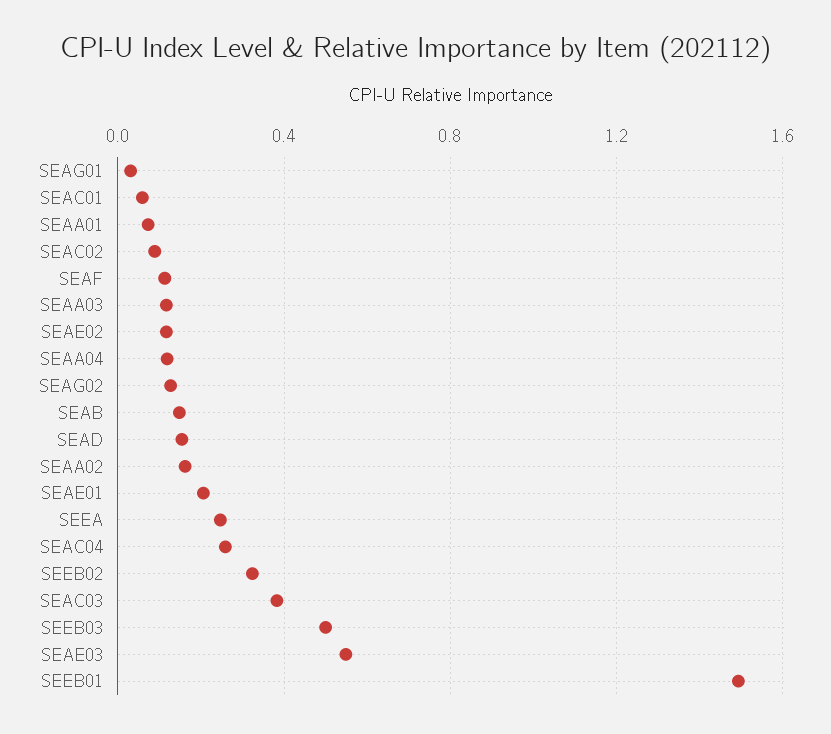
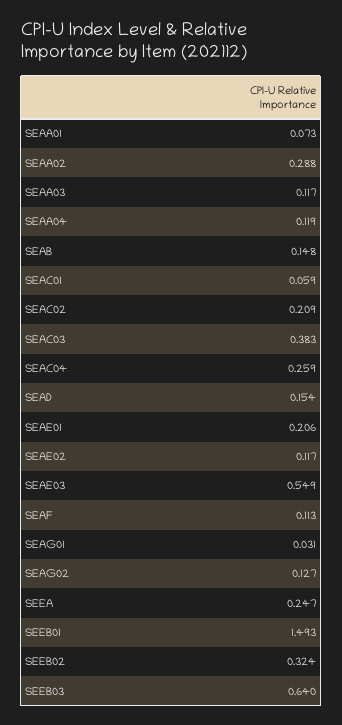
SEAC02: 0.1 -> 0.209
SEAA02: 0.15 -> 0.288
SEEB03: 0.5 -> 0.64

